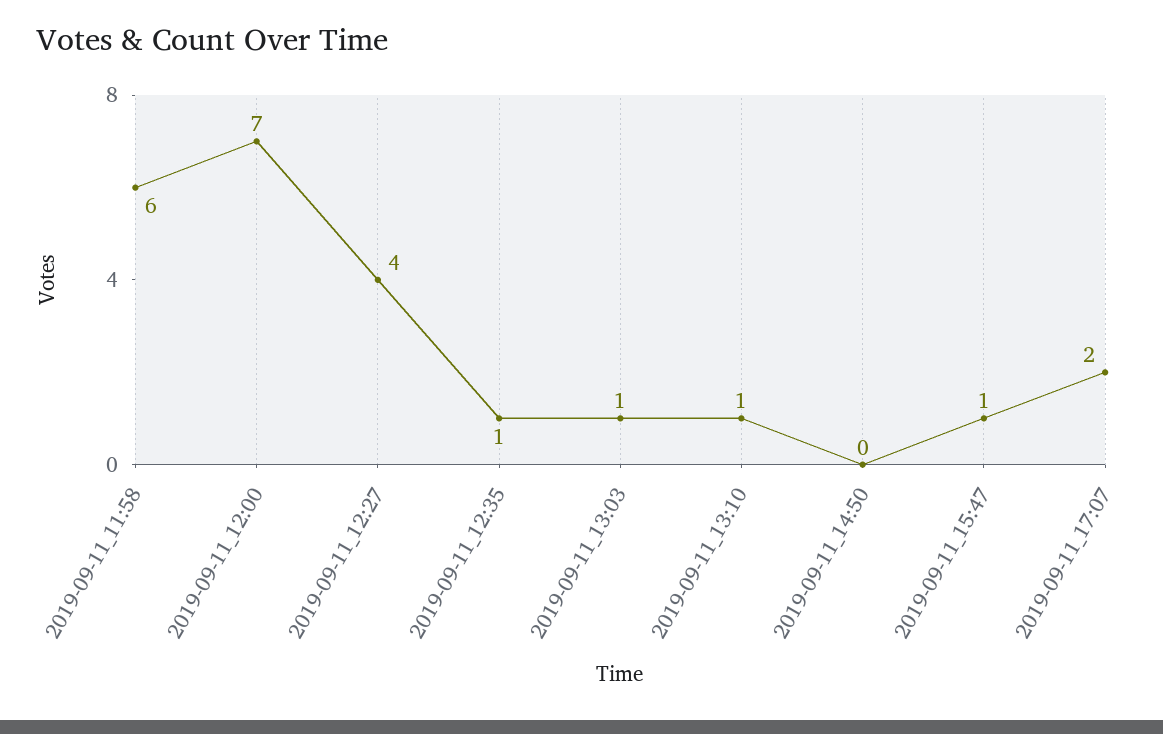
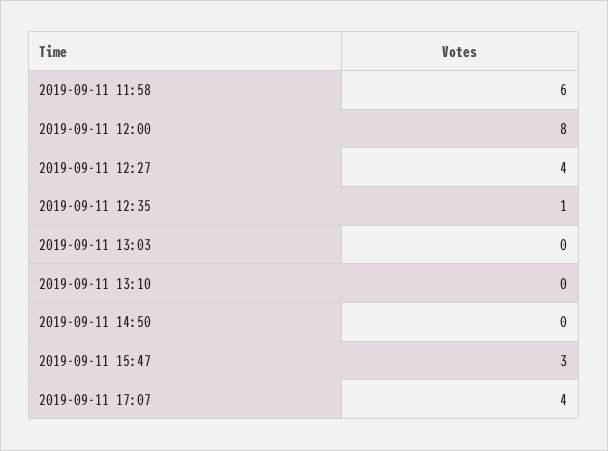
2019-09-11_12:00: 7 -> 8
2019-09-11_13:03: 1 -> 0
2019-09-11_13:10: 1 -> 0
2019-09-11_15:47: 1 -> 3
2019-09-11_17:07: 2 -> 4

